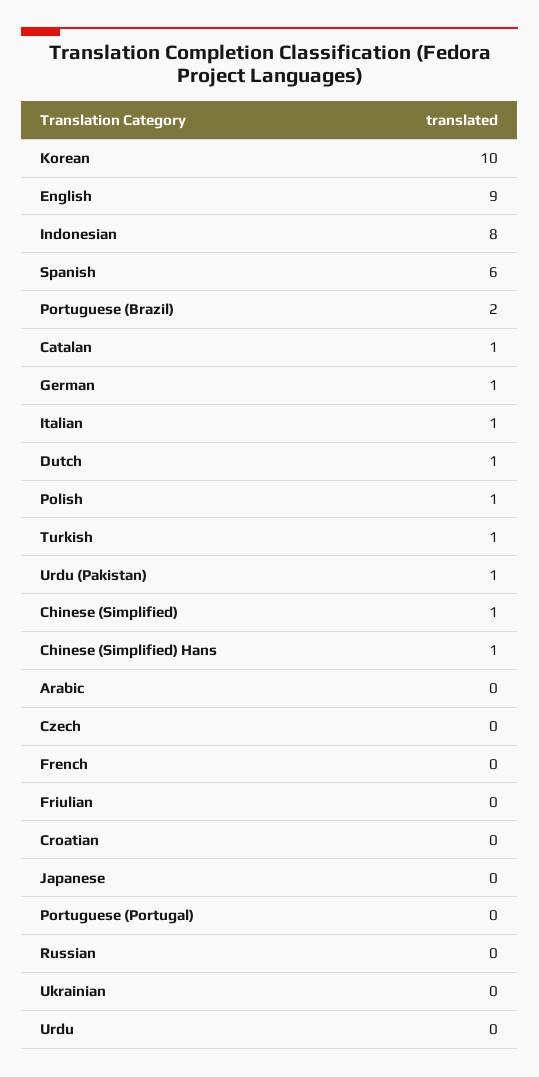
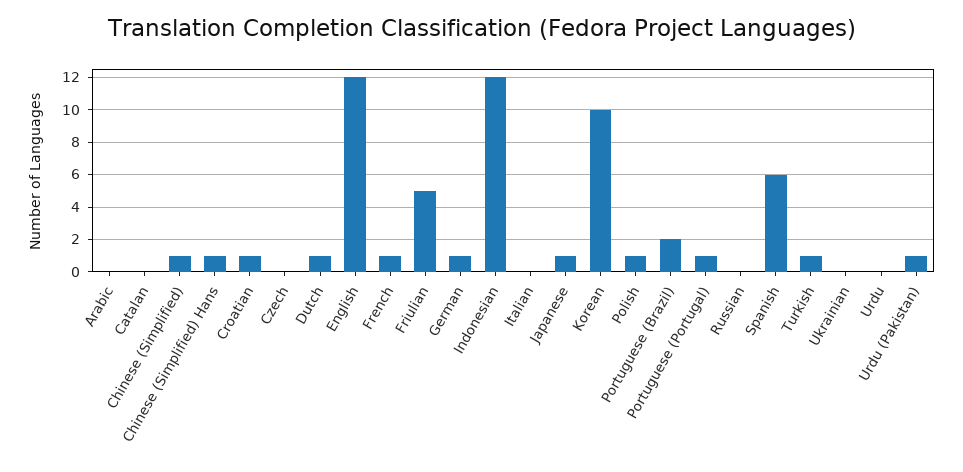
English: 9 -> 12
Indonesian: 8 -> 12
Catalan: 1 -> 0
Italian: 1 -> 0
French: 0 -> 1
Friulian: 0 -> 5
Croatian: 0 -> 1
Japanese: 0 -> 1
Portuguese (Portugal): 0 -> 1

